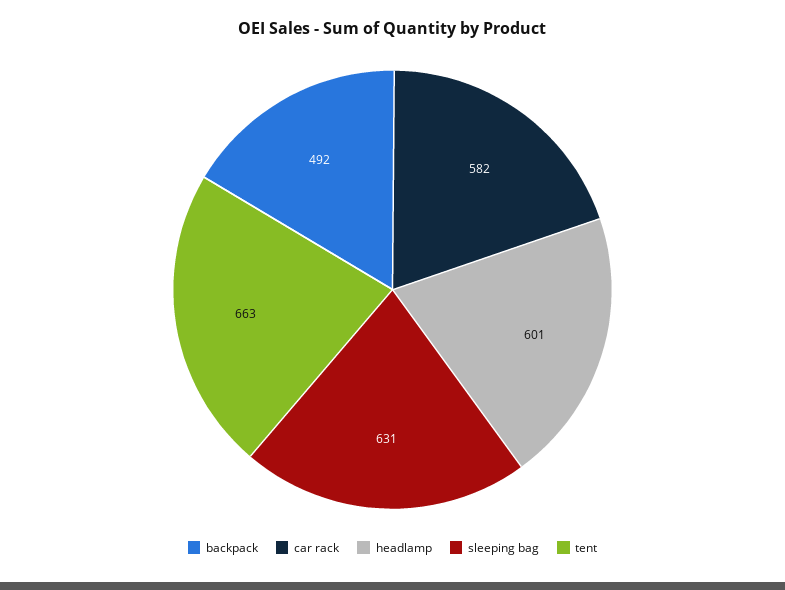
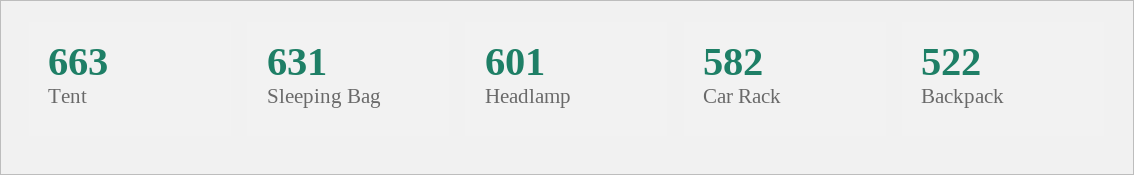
backpack: 492 -> 522

